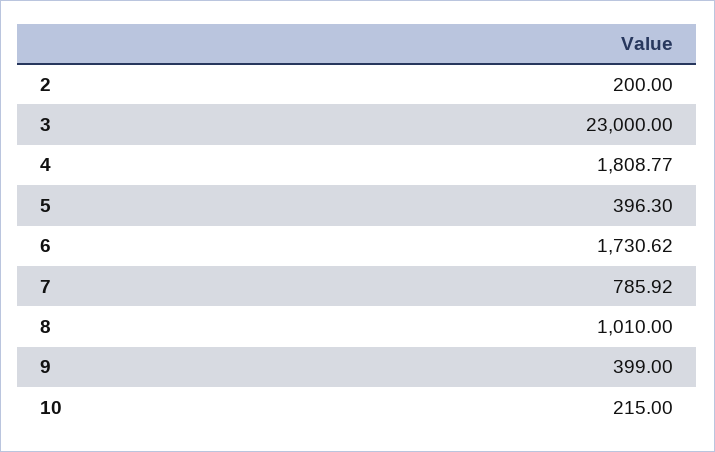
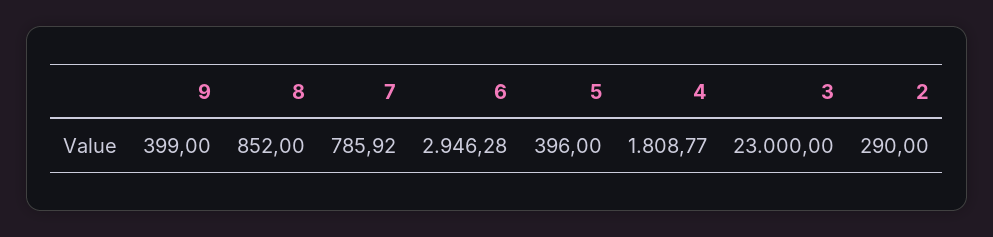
2: 200 -> 290
5: 396.3 -> 396
6: 1730.62 -> 2946.28
8: 1010 -> 852
10: 215 -> none

